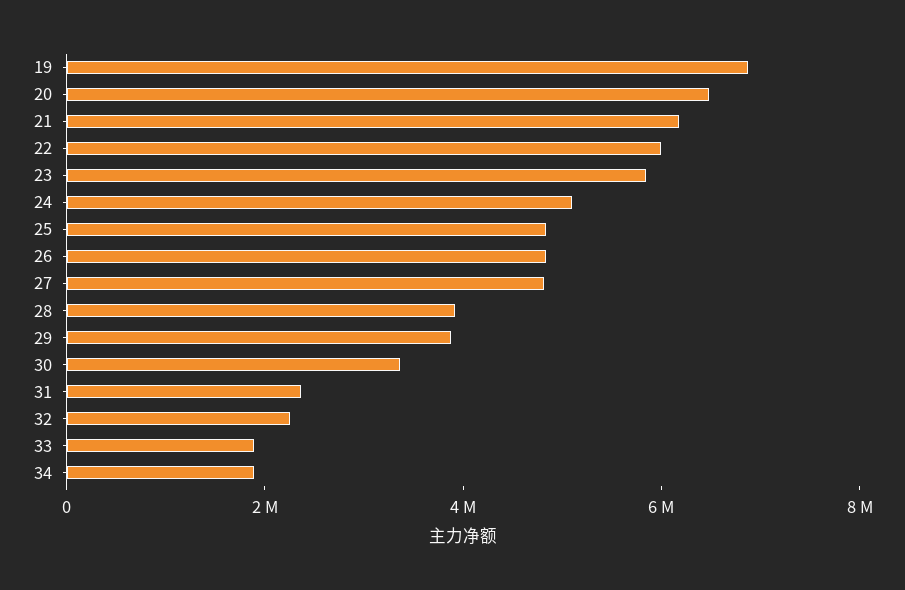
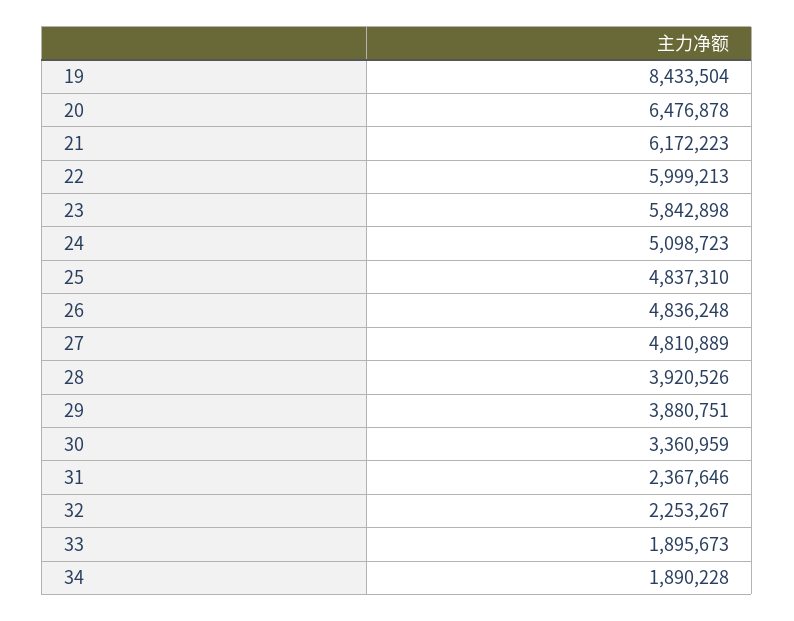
19: 7000000 -> 8433504

